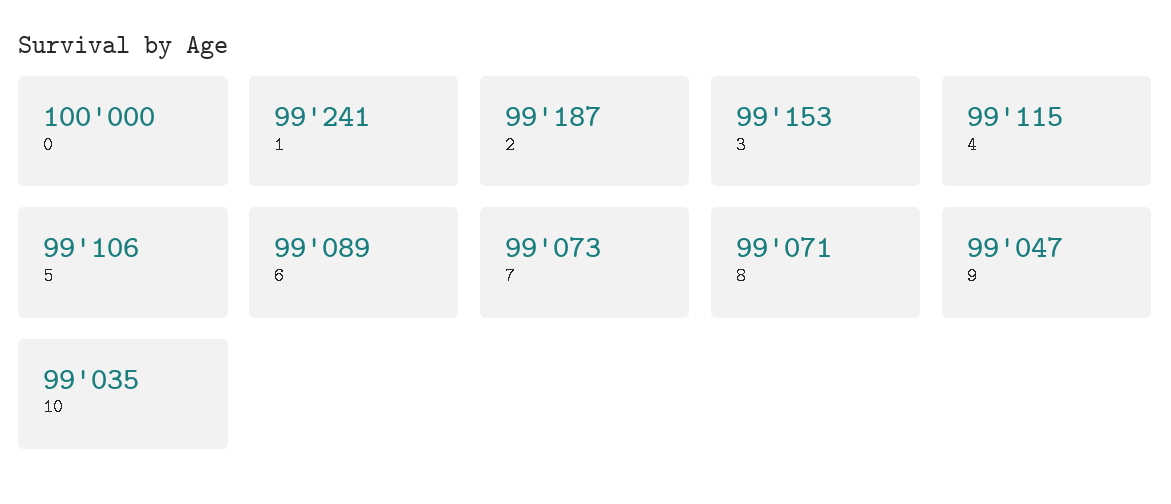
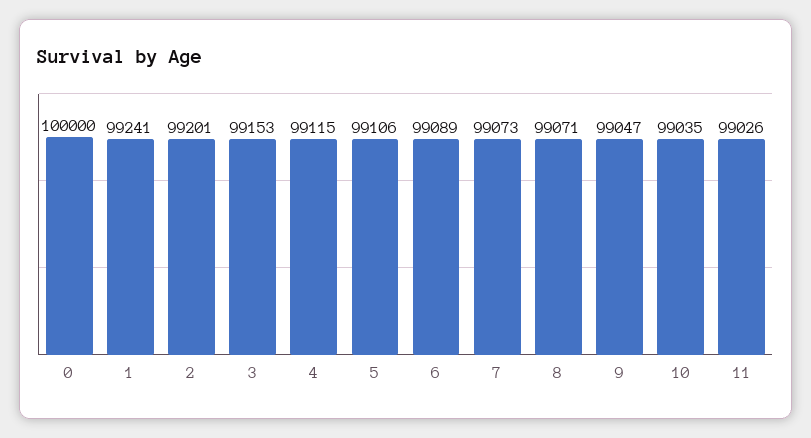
2: 99187 -> 99201
11: none -> 99026

